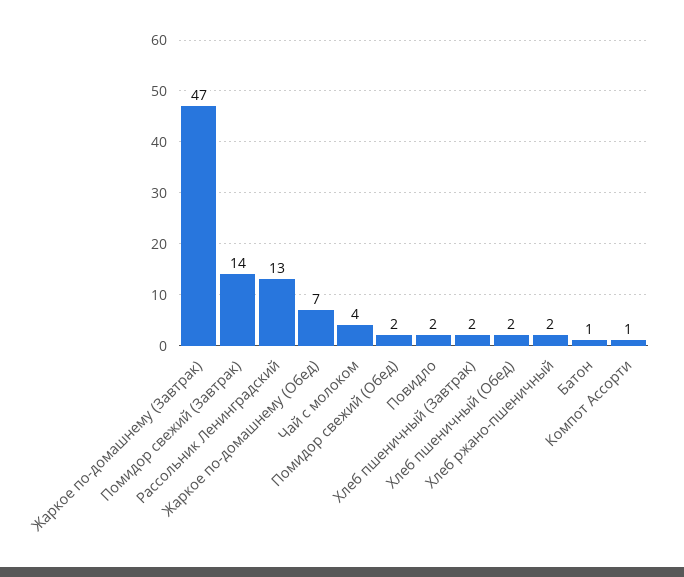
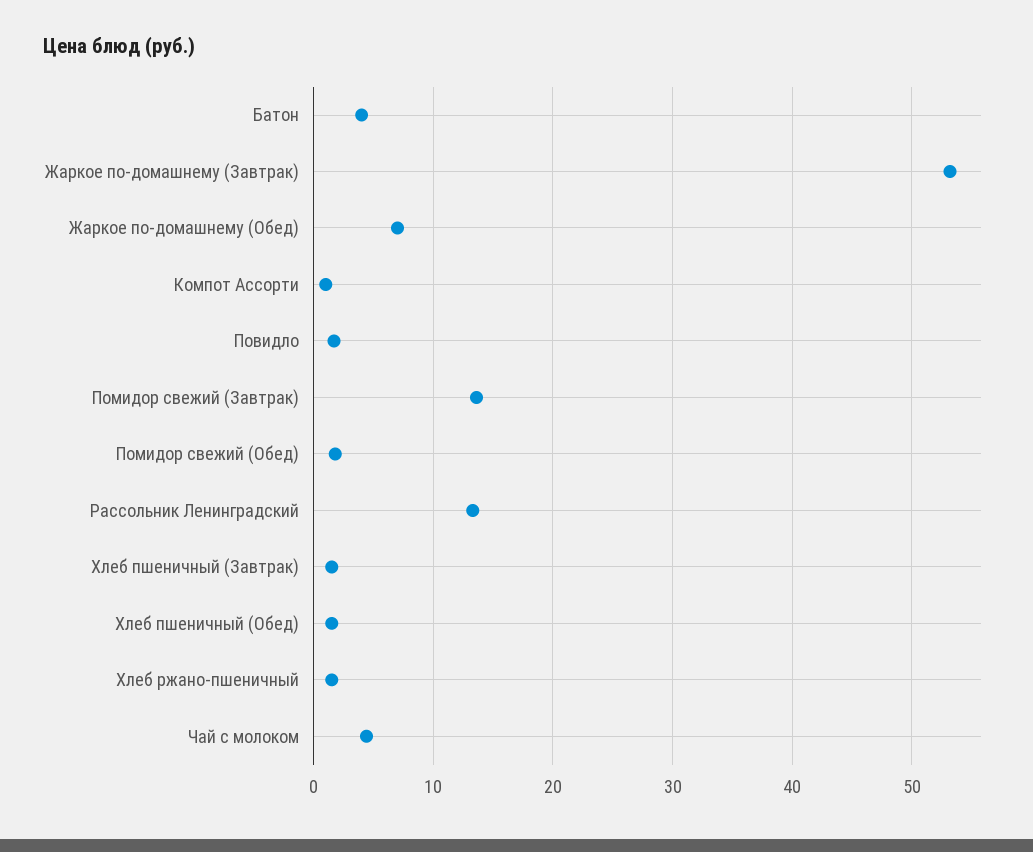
Жаркое по-домашнему (Завтрак): 47 -> 53
Батон: 1 -> 4

